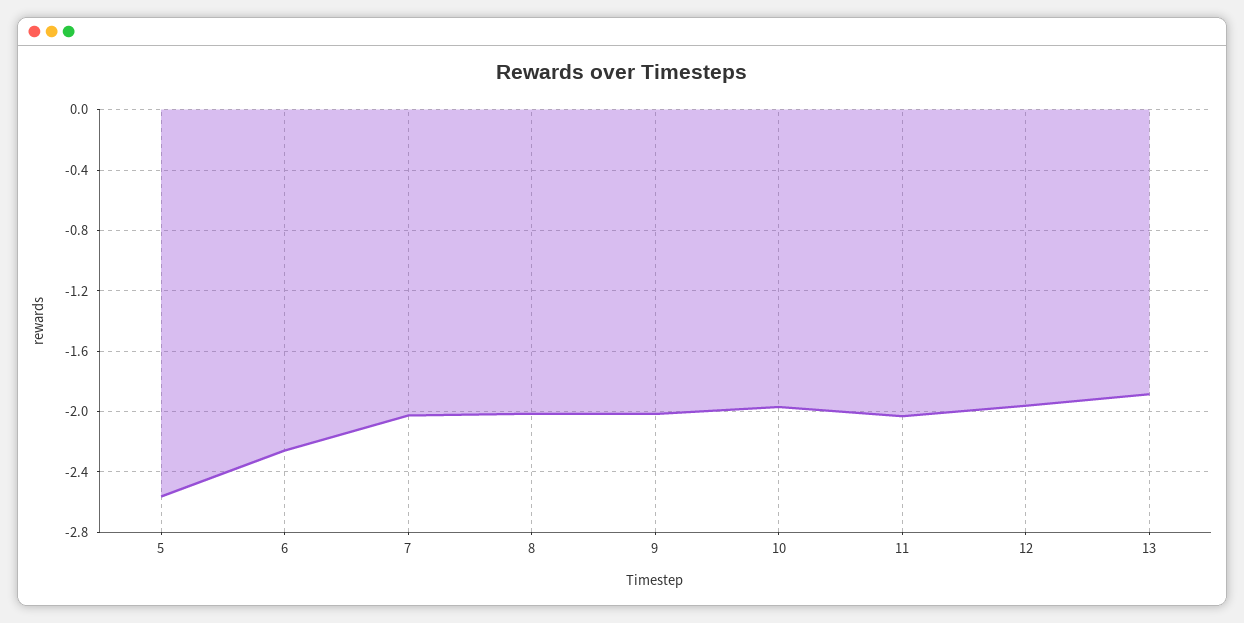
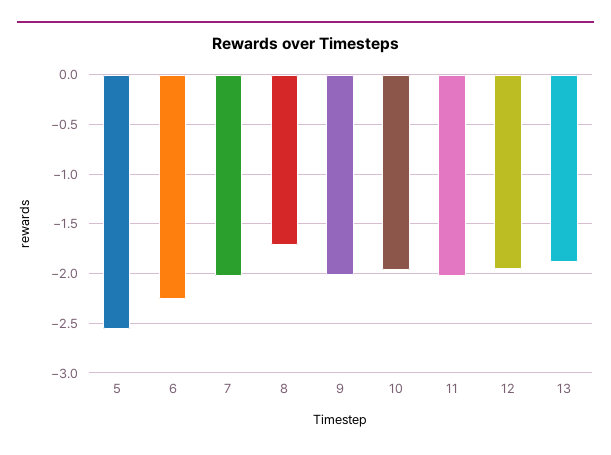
8: -2 -> -1.7

